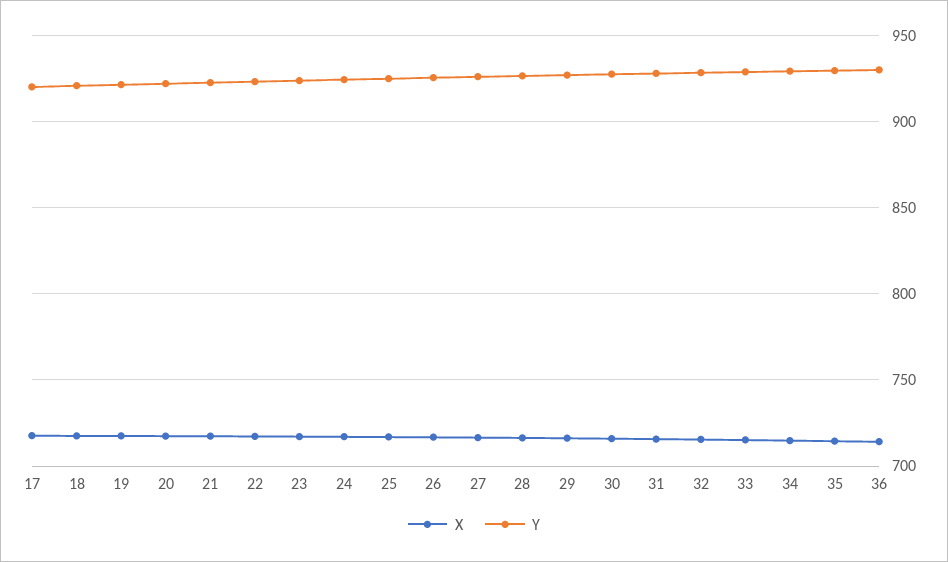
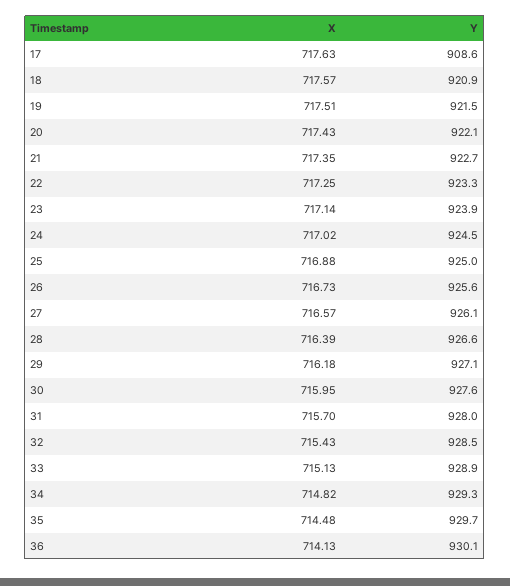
Y, 17: 920 -> 908.6

